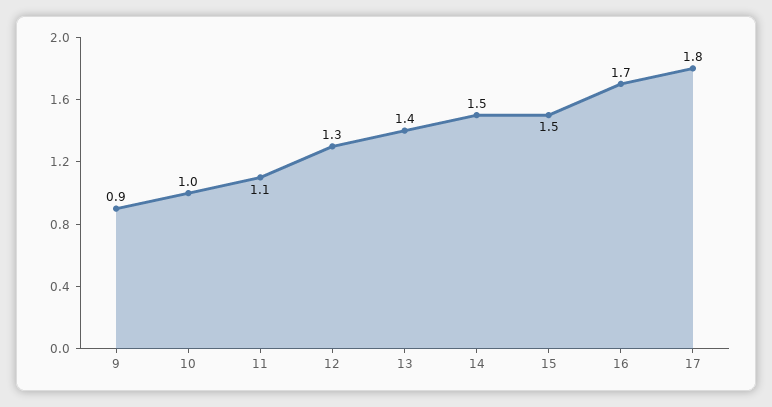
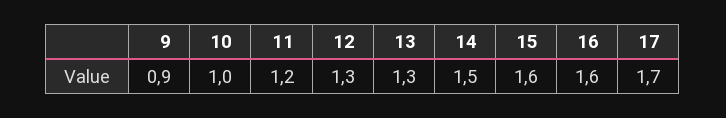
11: 1.1 -> 1.2
13: 1.4 -> 1.3
15: 1.5 -> 1.6
16: 1.7 -> 1.6
17: 1.8 -> 1.7

